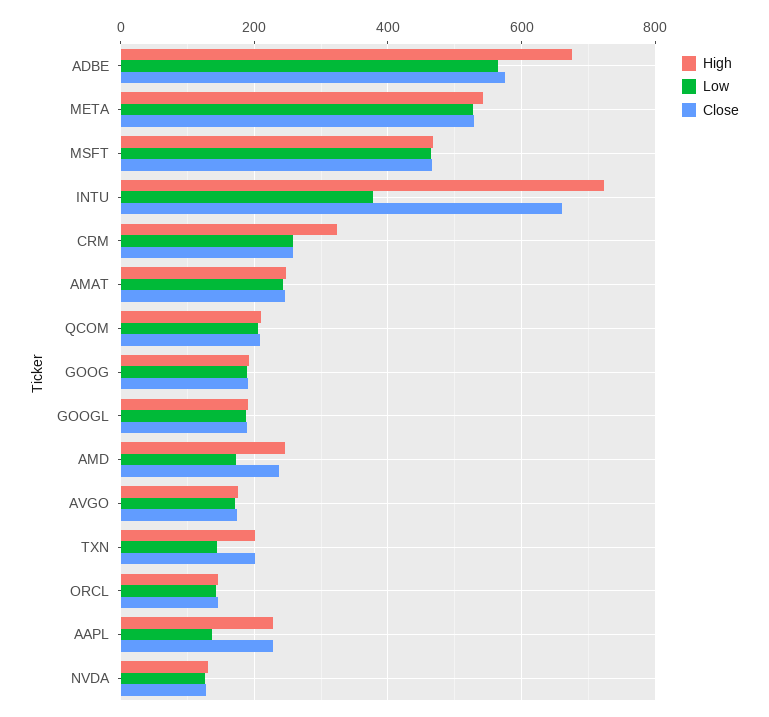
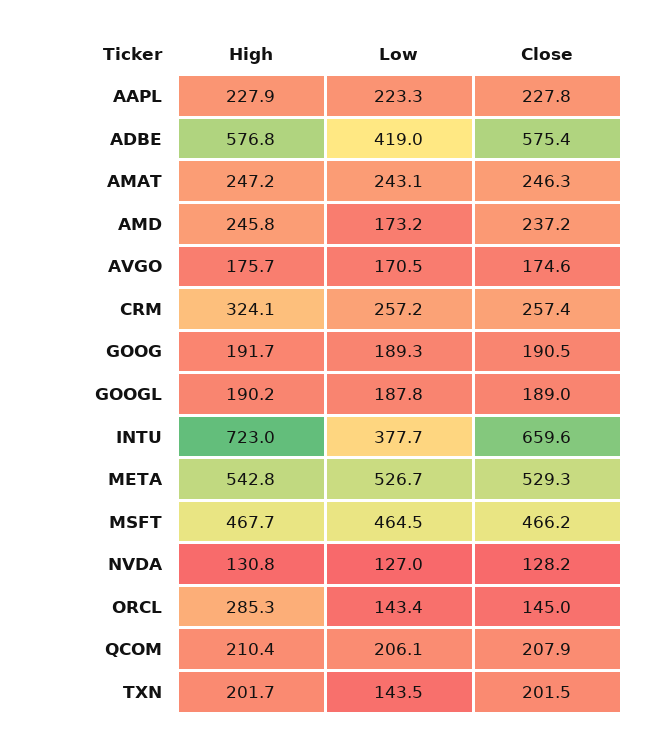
High, ADBE: 680 -> 576.8
Low, ADBE: 560 -> 419
High, ORCL: 140 -> 285.3
Low, AAPL: 140 -> 223.3

